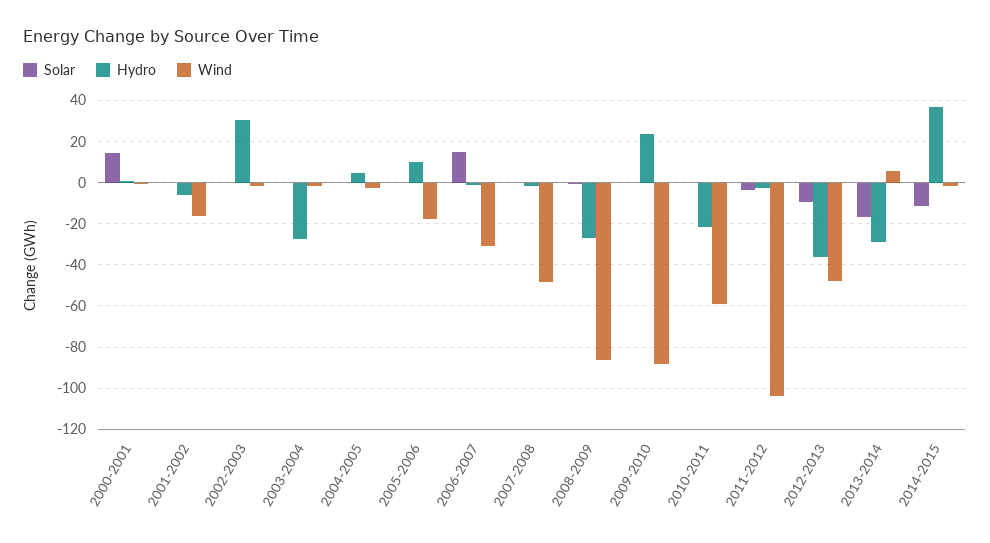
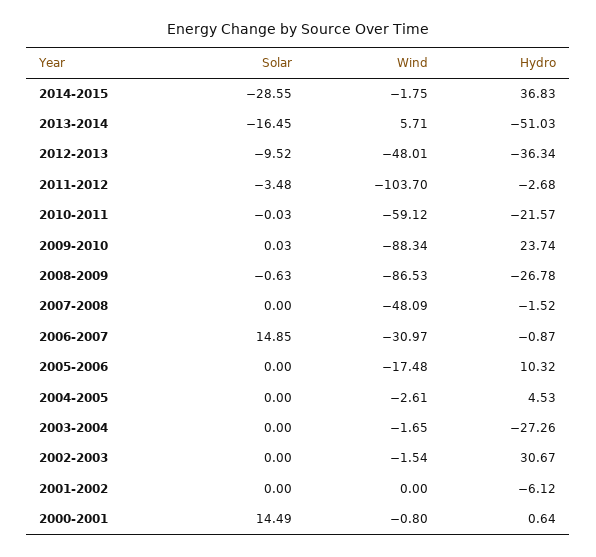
Wind, 2001-2002: -15 -> 0
Hydro, 2013-2014: -30 -> -51.03
Solar, 2014-2015: -10 -> -28.55

